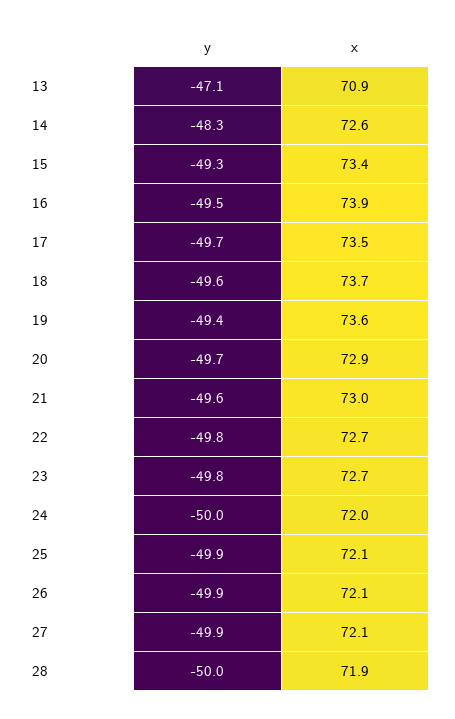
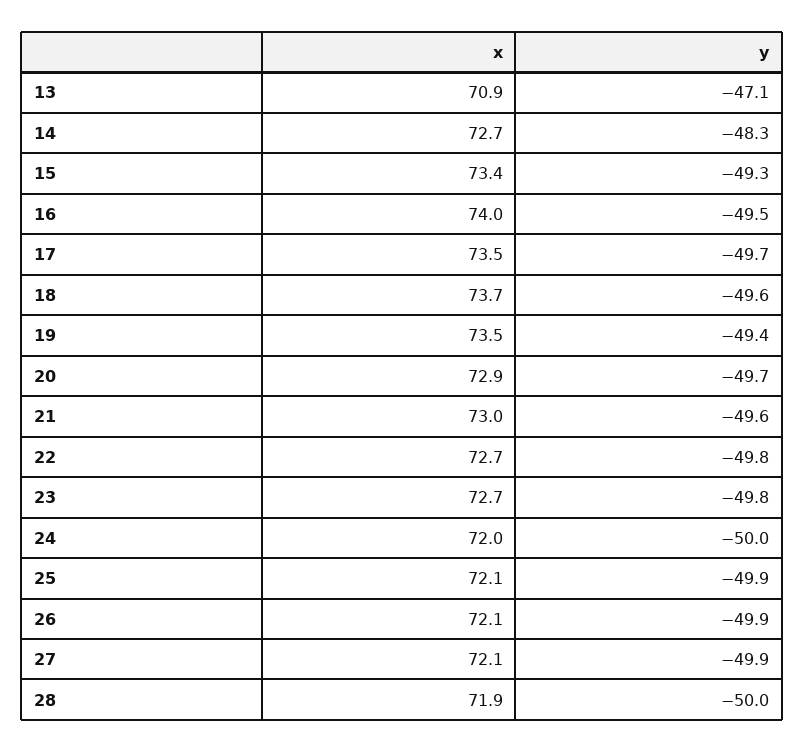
x, 14: 72.6 -> 72.7
x, 16: 73.9 -> 74
x, 19: 73.6 -> 73.5

